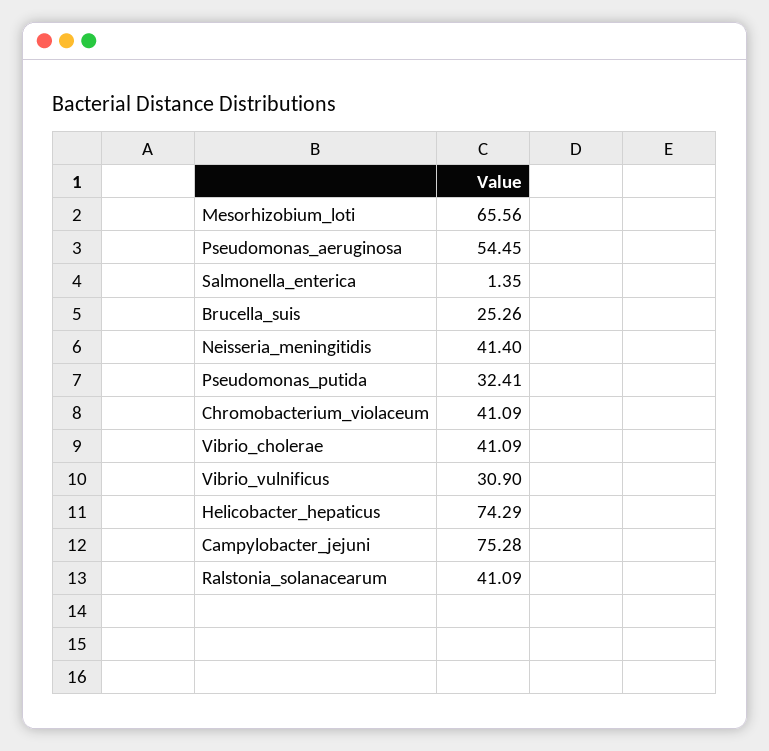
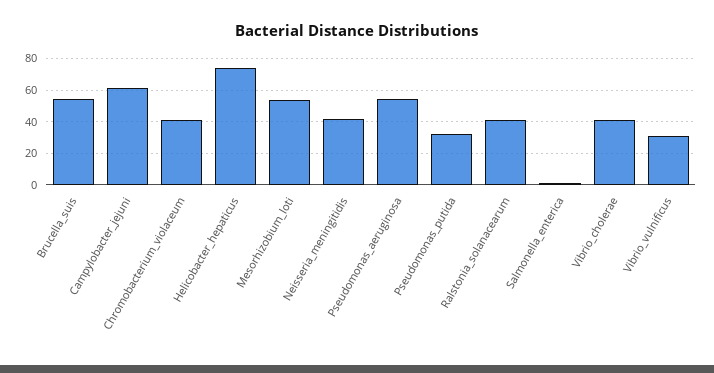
Mesorhizobium_loti: 65.56 -> 55
Brucella_suis: 25.26 -> 55
Campylobacter_jejuni: 75.28 -> 60

